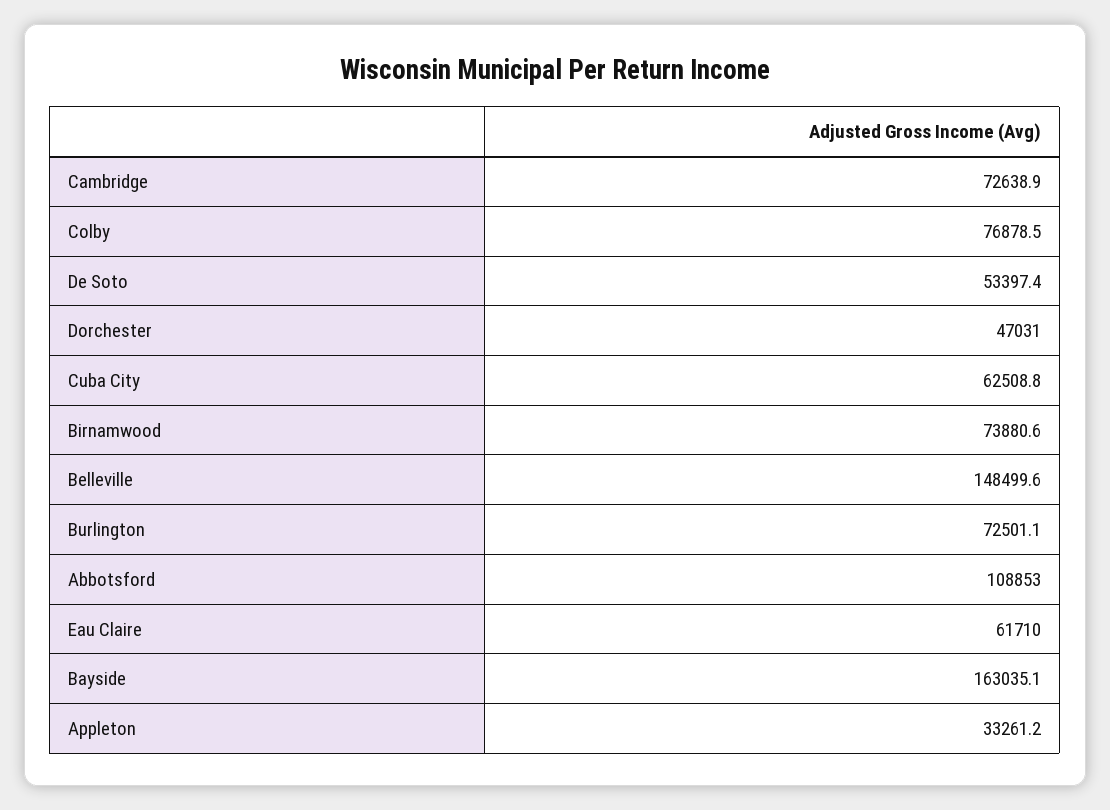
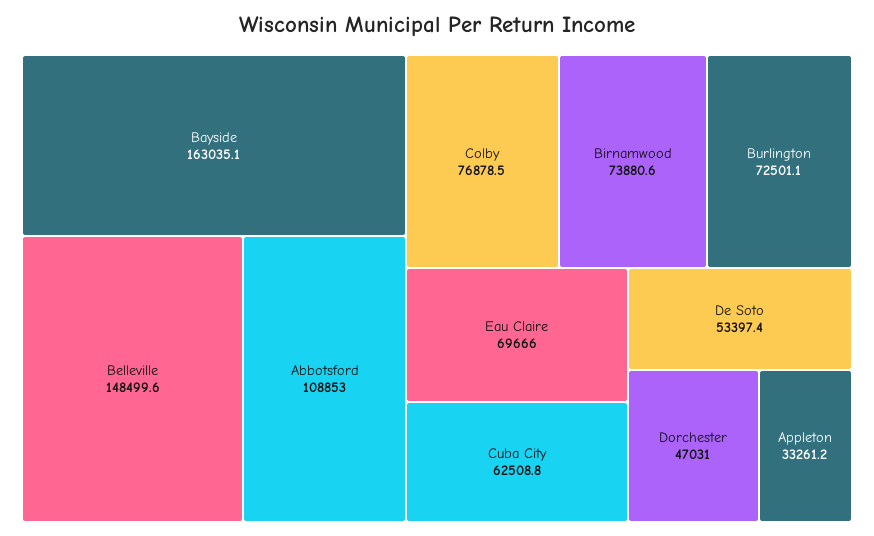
Cambridge: 72638.9 -> none
Eau Claire: 61710 -> 69666

